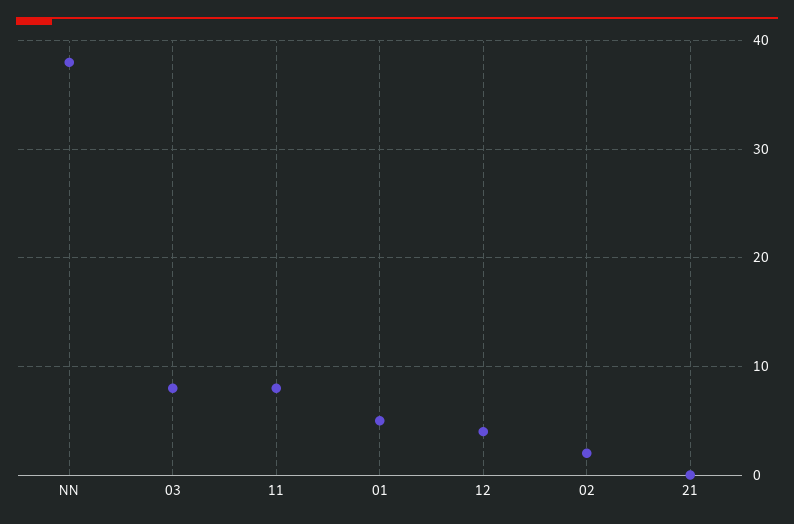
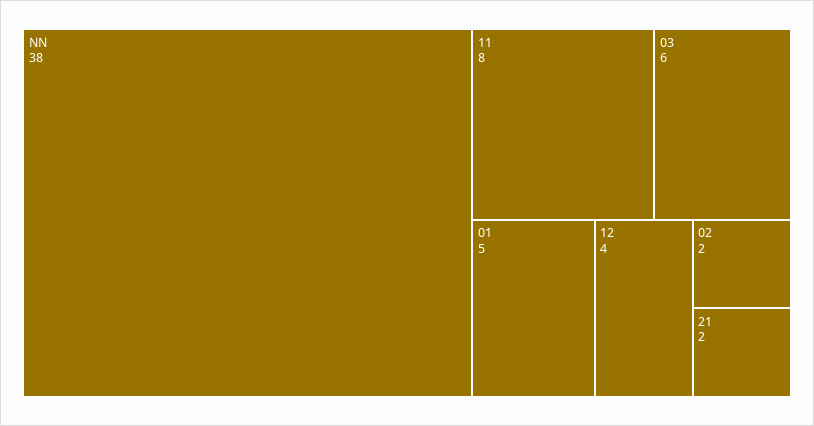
03: 8 -> 6
21: 0 -> 2

